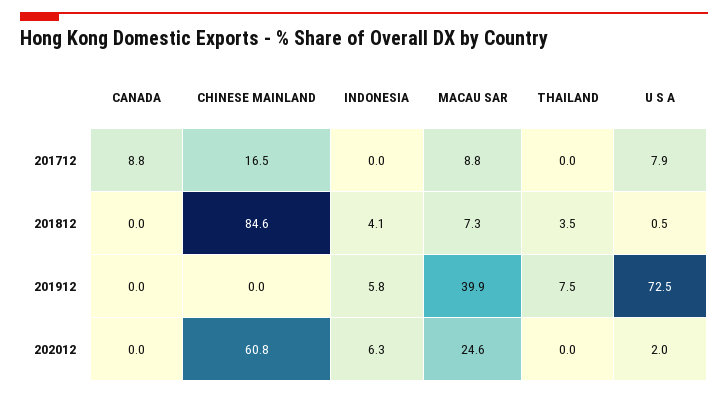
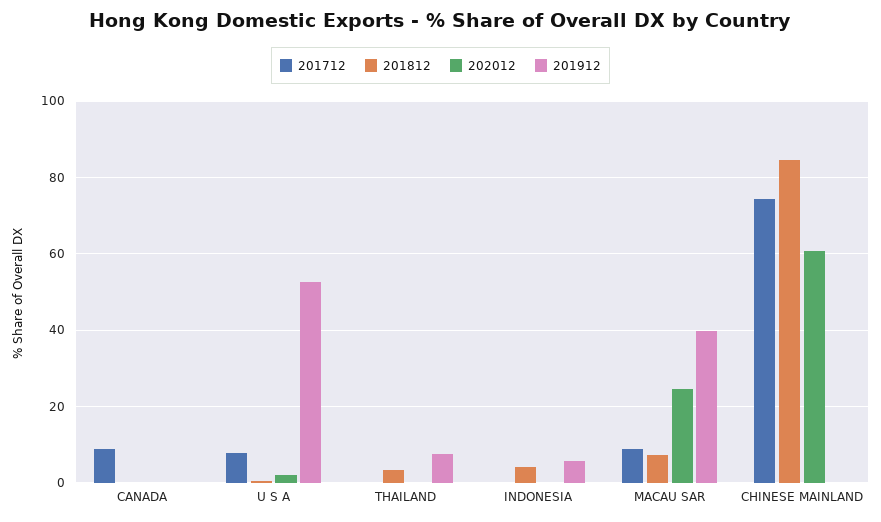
201712, CHINESE MAINLAND: 16.5 -> 74
201912, U S A: 72.5 -> 52
202012, INDONESIA: 6.3 -> 0

